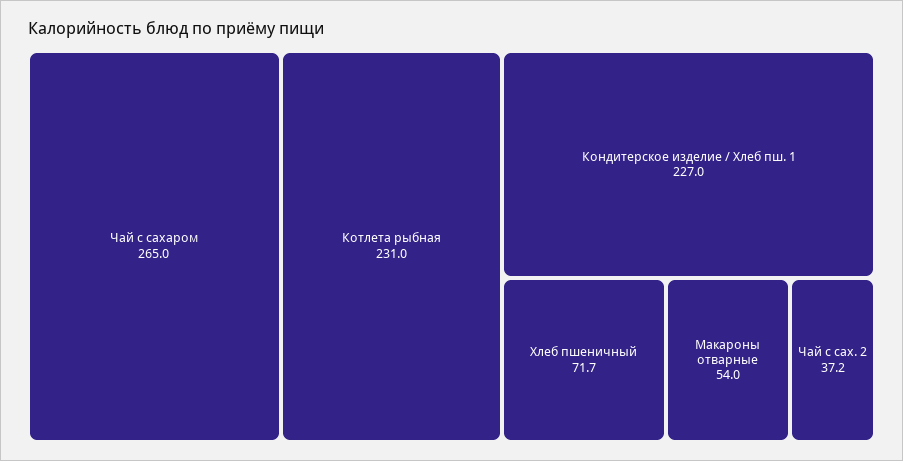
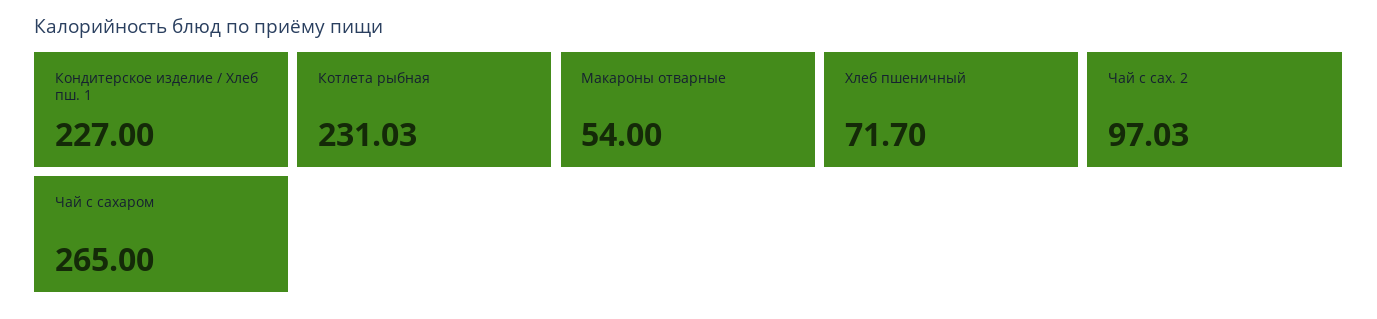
Чай с сах. 2: 37.2 -> 97.03

